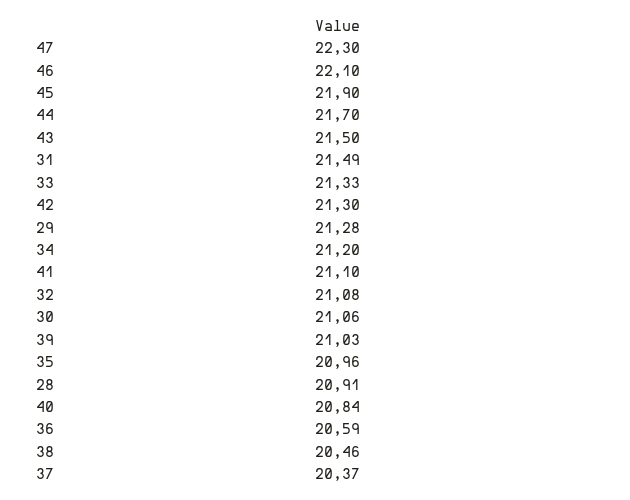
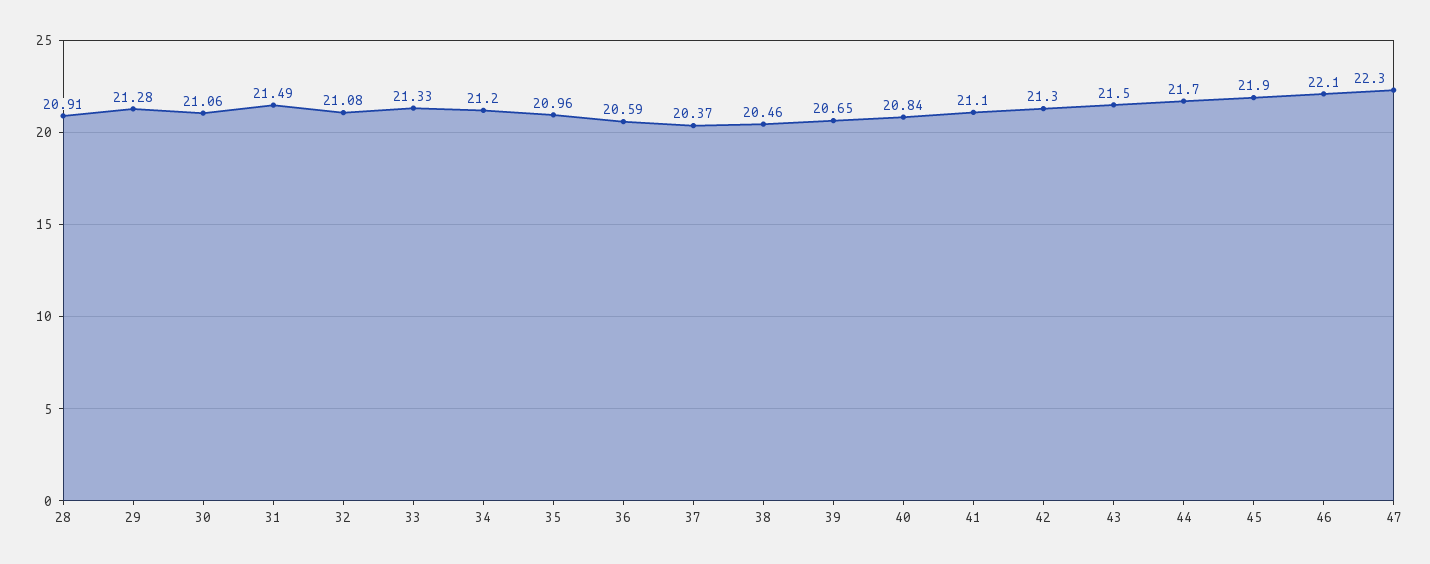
39: 21.03 -> 20.65

